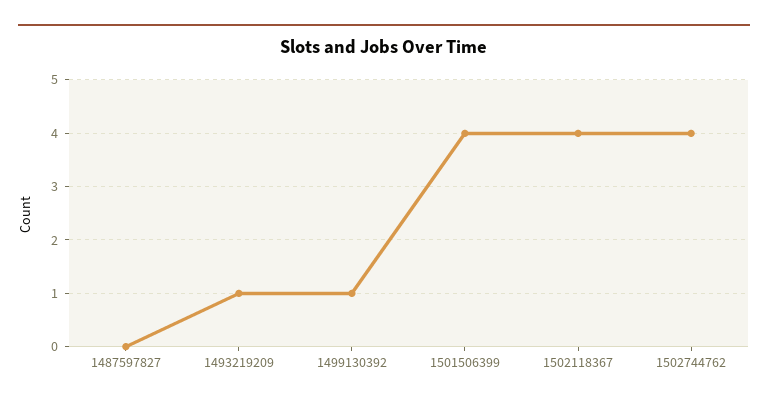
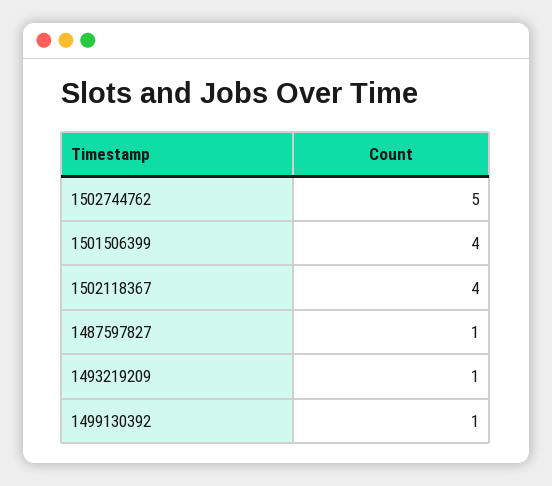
1487597827: 0 -> 1
1502744762: 4 -> 5

